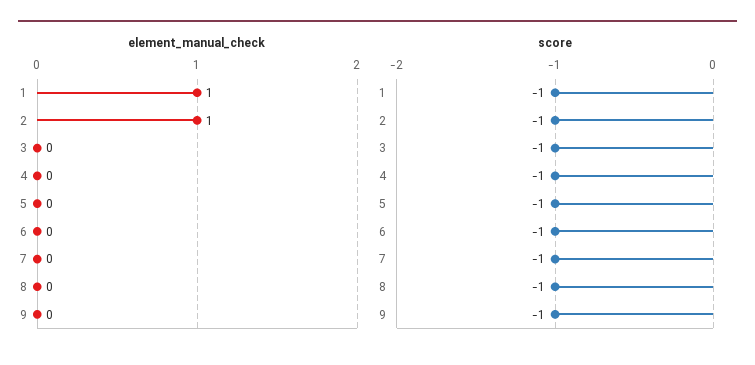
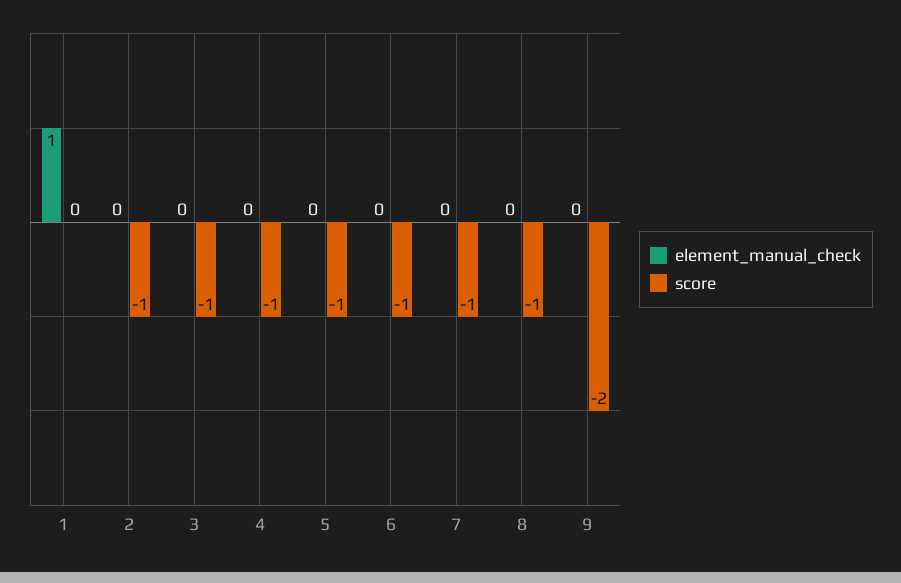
element_manual_check, 2: 1 -> 0
score, 1: -1 -> 0
score, 9: -1 -> -2

